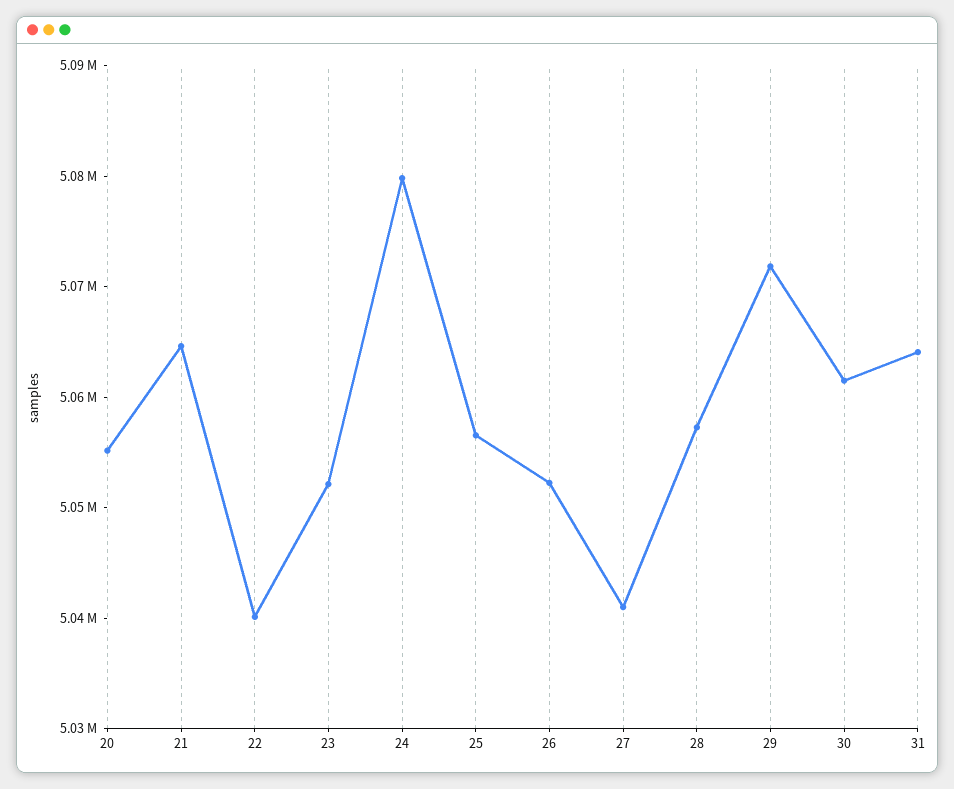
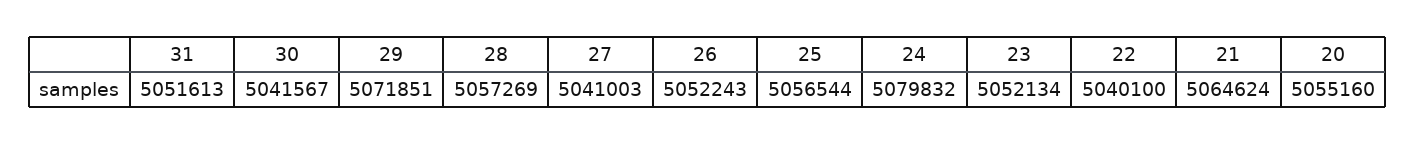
30: 5062000 -> 5041567
31: 5064000 -> 5051613

